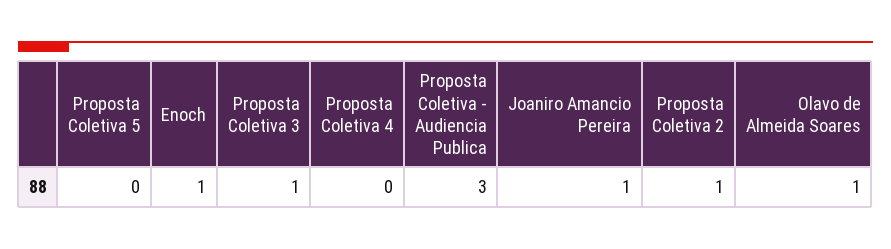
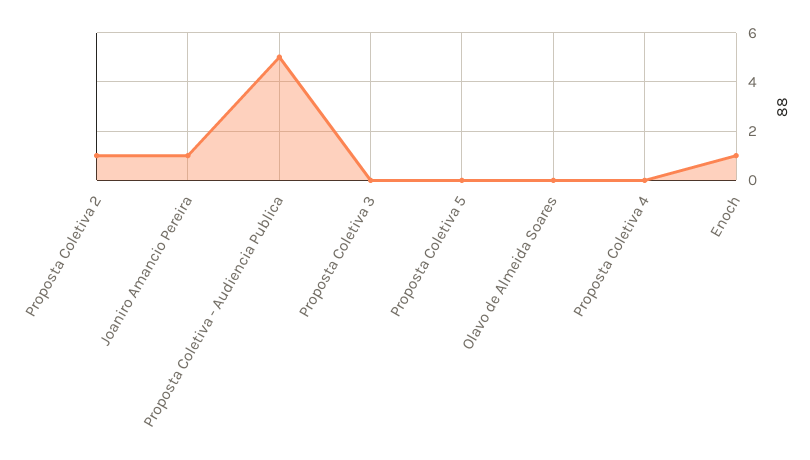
Proposta Coletiva 3: 1 -> 0
Proposta Coletiva - Audiencia Publica: 3 -> 5
Olavo de Almeida Soares: 1 -> 0

